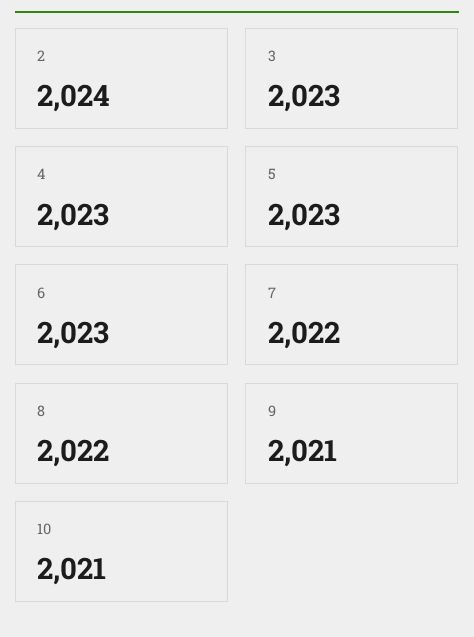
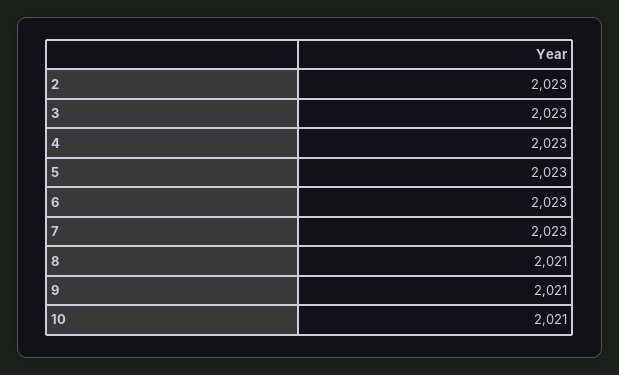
2: 2024 -> 2023
7: 2022 -> 2023
8: 2022 -> 2021

